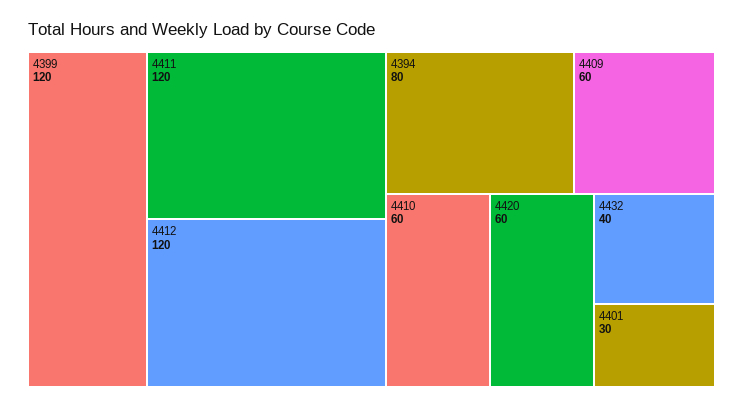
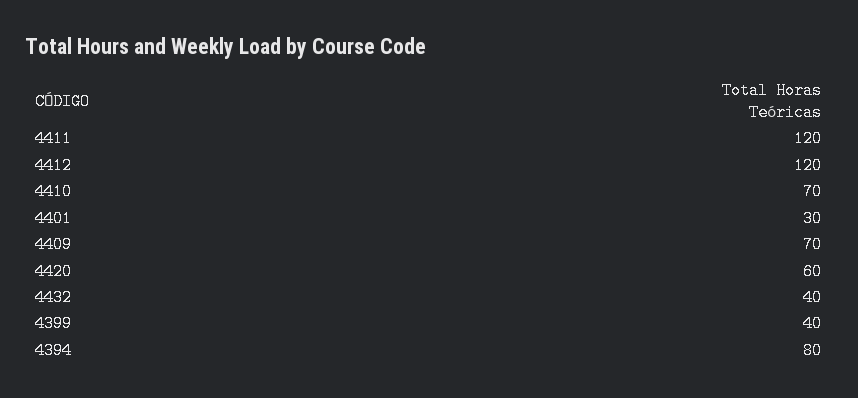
4399: 120 -> 40
4409: 60 -> 70
4410: 60 -> 70

